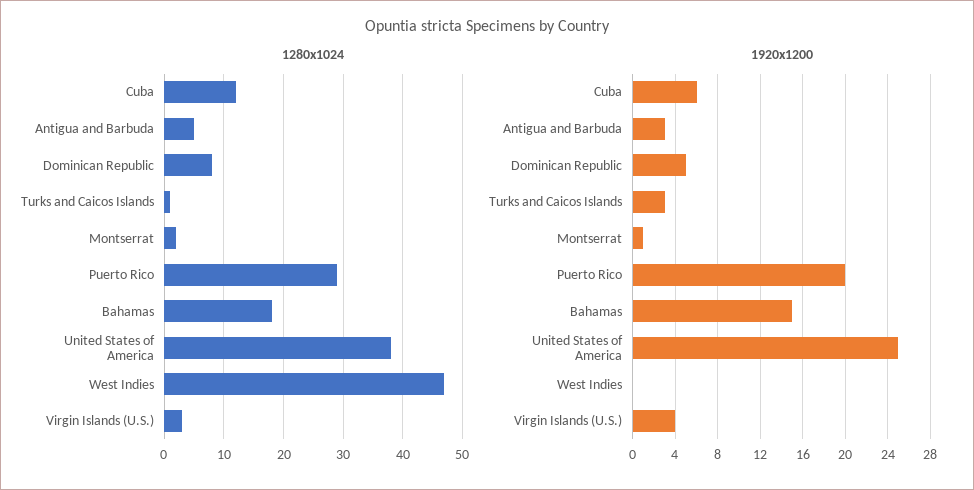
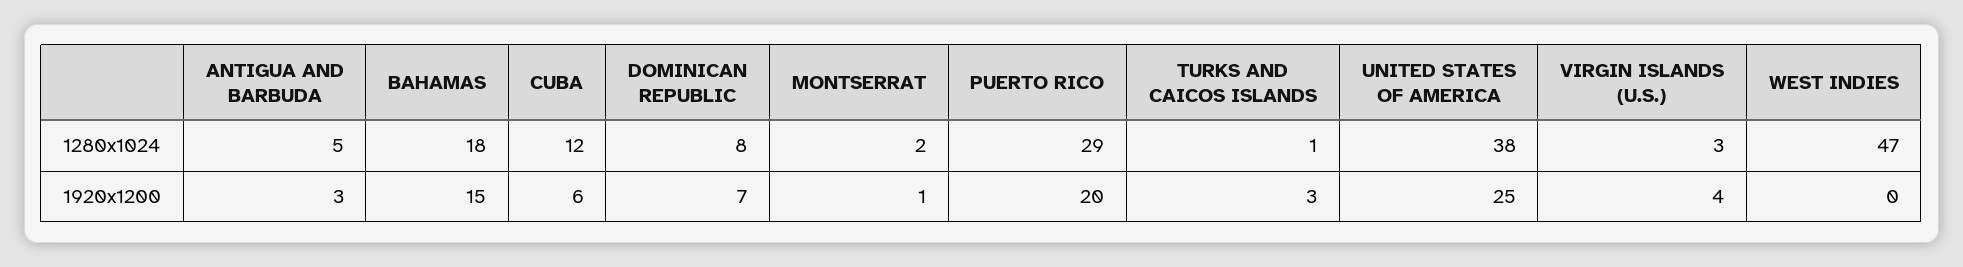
1920x1200, Dominican Republic: 5 -> 7

